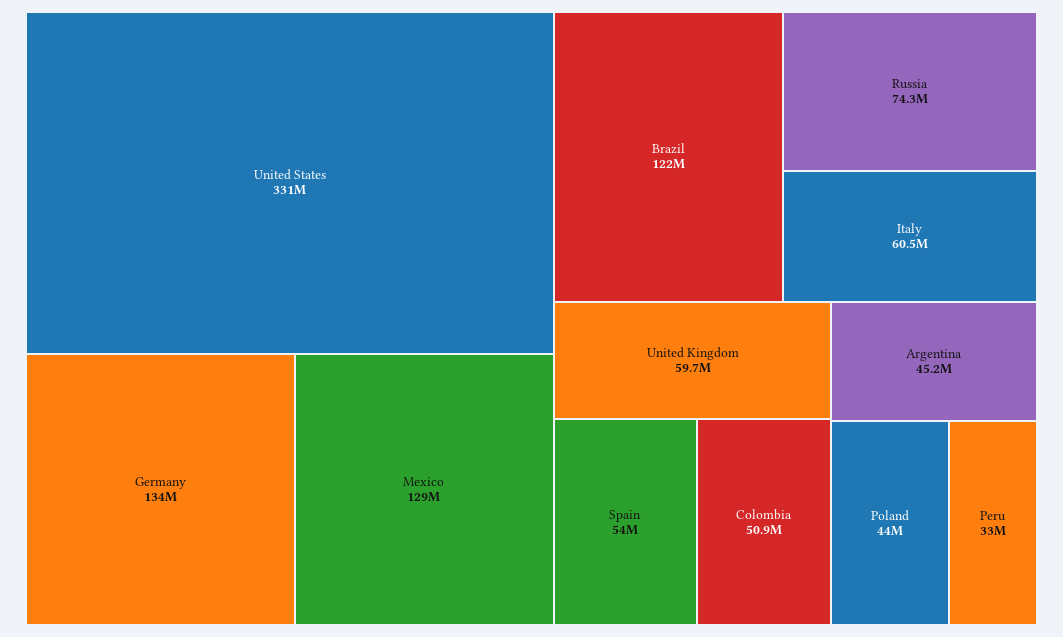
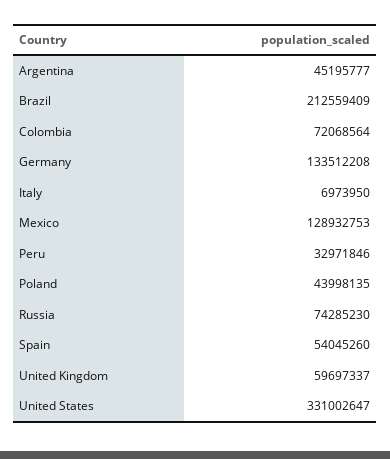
Brazil: 122000000 -> 212559409
Italy: 60500000 -> 6973950
Colombia: 50900000 -> 72068564

